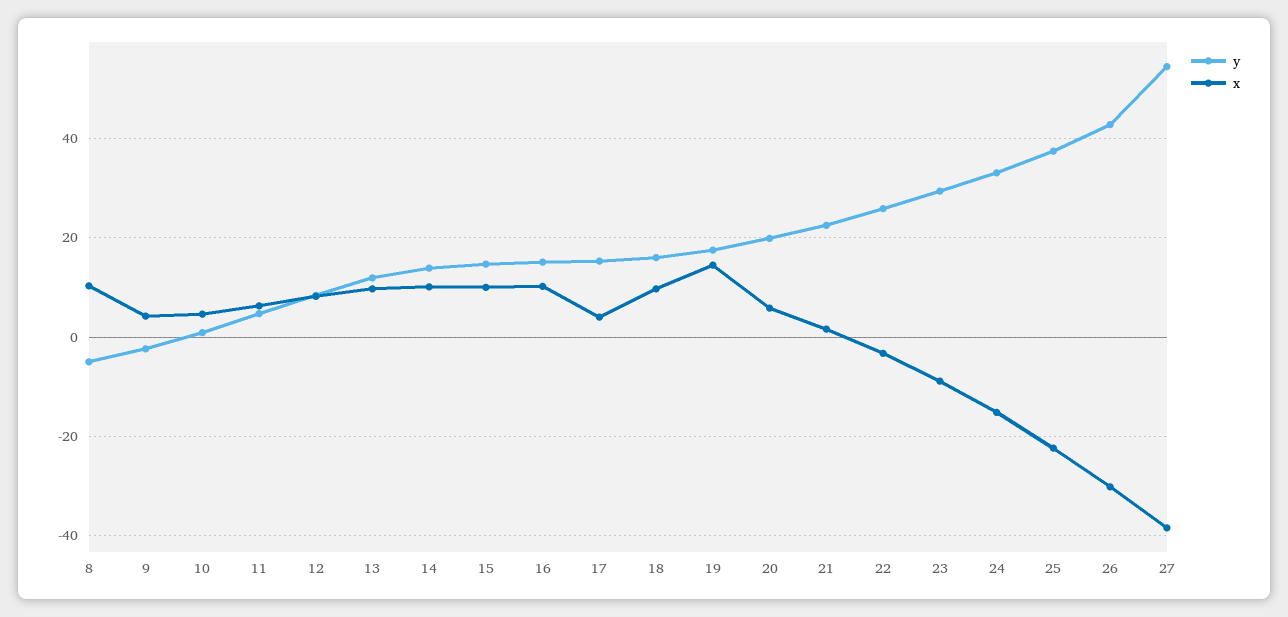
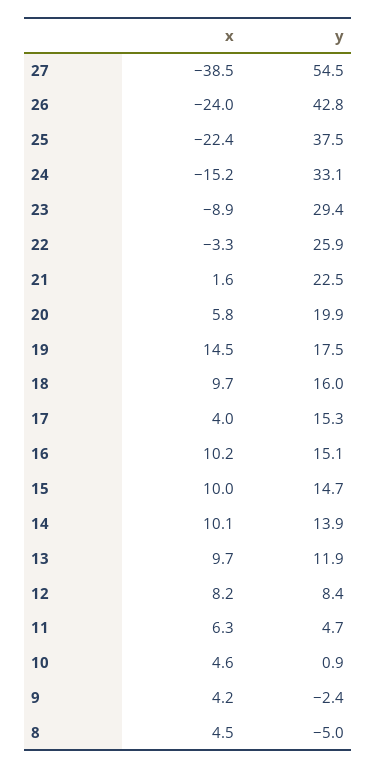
x, 8: 10 -> 4.5
x, 26: -30 -> -24

